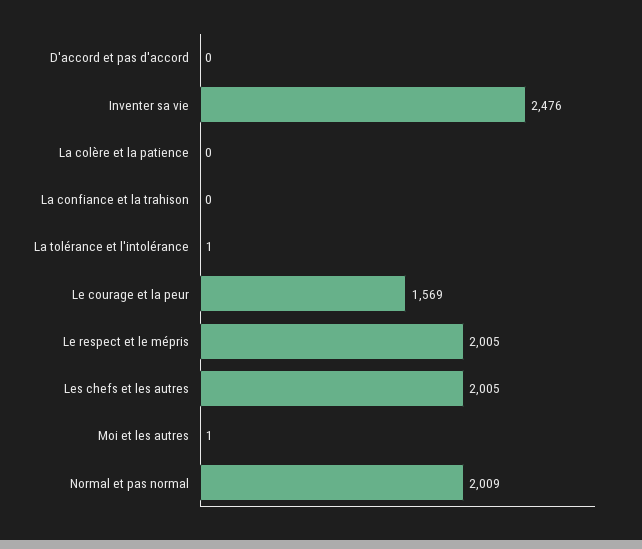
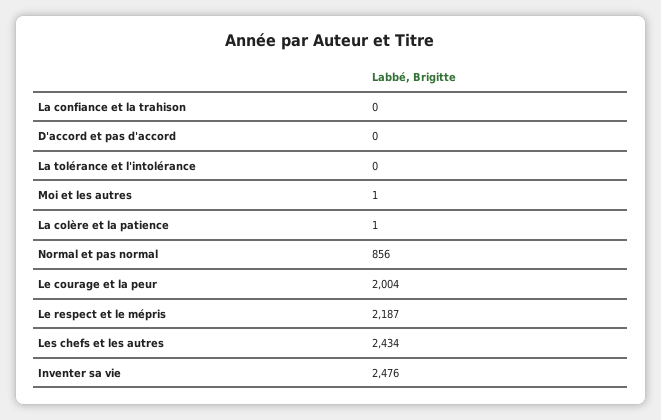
La colère et la patience: 0 -> 1
La tolérance et l'intolérance: 1 -> 0
Le courage et la peur: 1569 -> 2004
Le respect et le mépris: 2005 -> 2187
Les chefs et les autres: 2005 -> 2434
Normal et pas normal: 2009 -> 856

